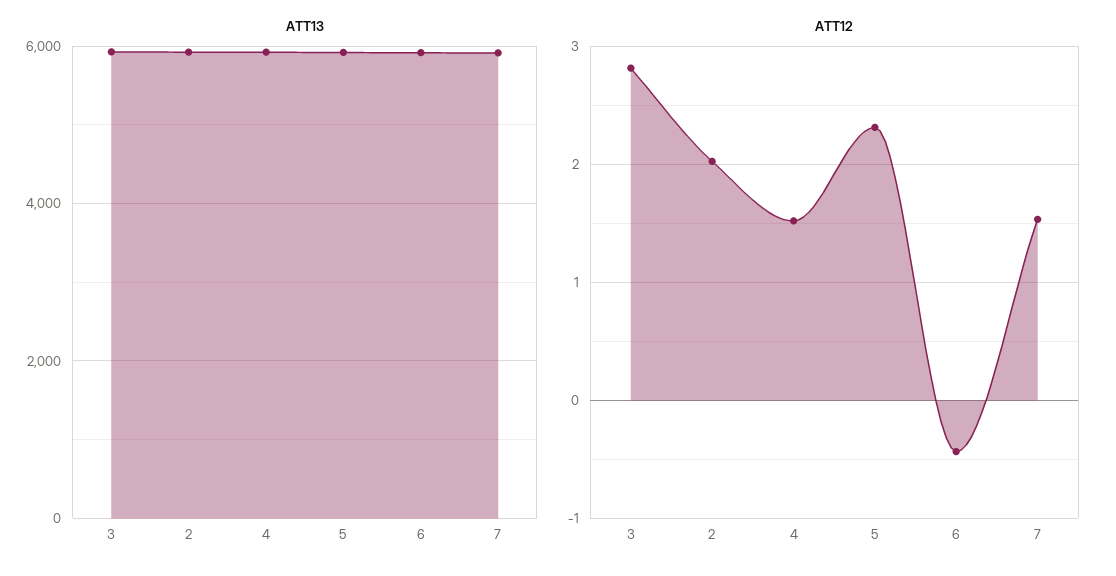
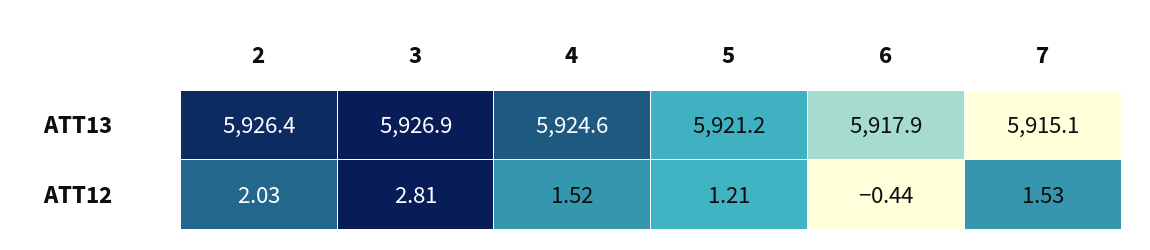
ATT12, 5: 2.3 -> 1.21

